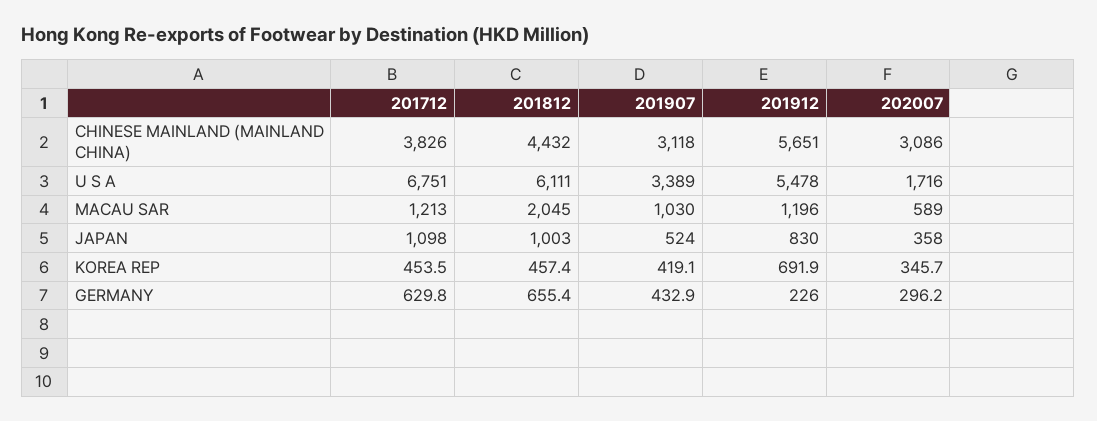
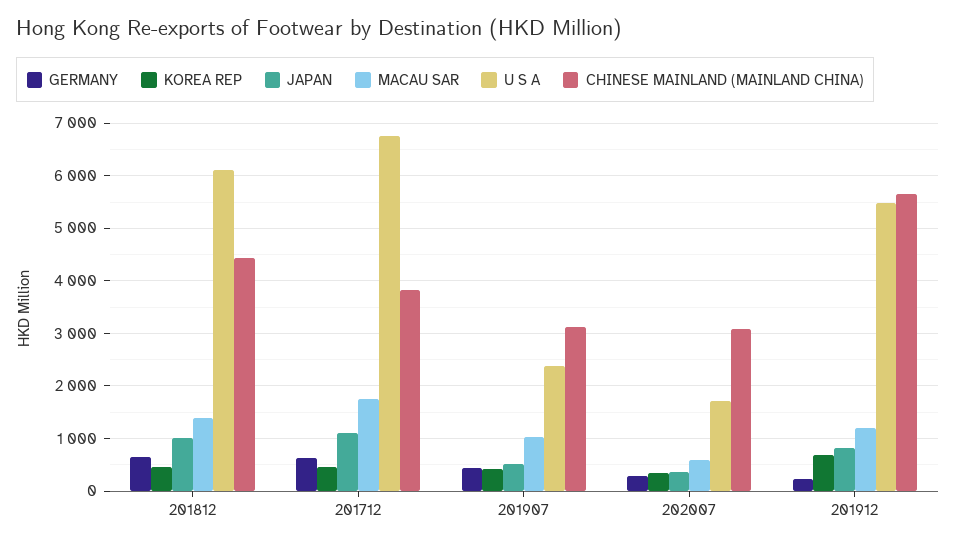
U S A, 201907: 3389 -> 2400
MACAU SAR, 201712: 1213 -> 1800
MACAU SAR, 201812: 2045 -> 1400

